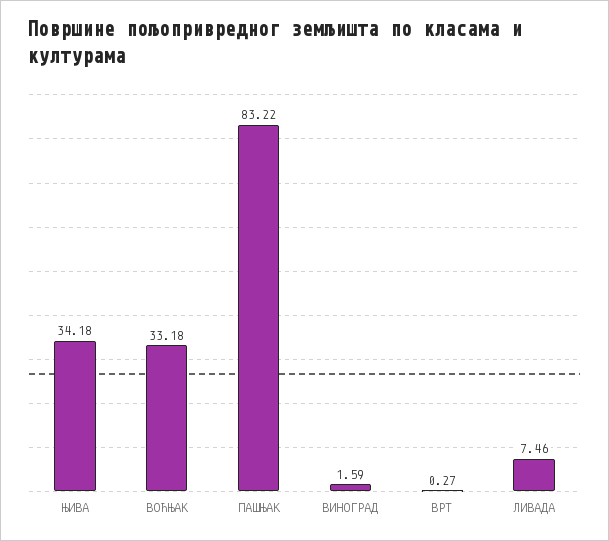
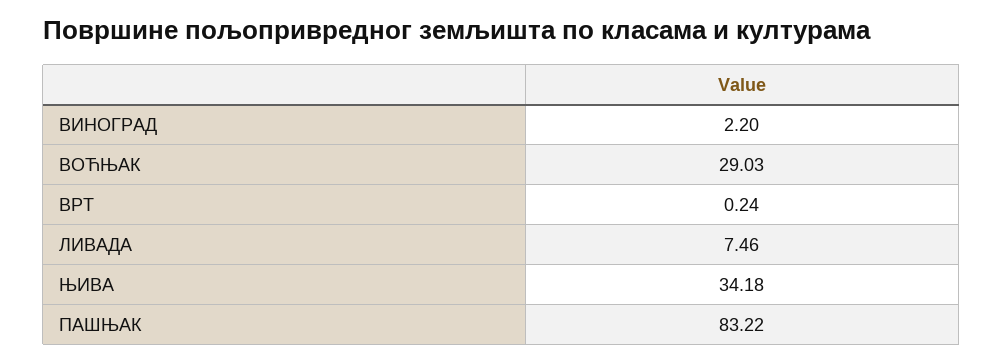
ВОЋЊАК: 33.18 -> 29.03
ВИНОГРАД: 1.59 -> 2.2
ВРТ: 0.27 -> 0.24

